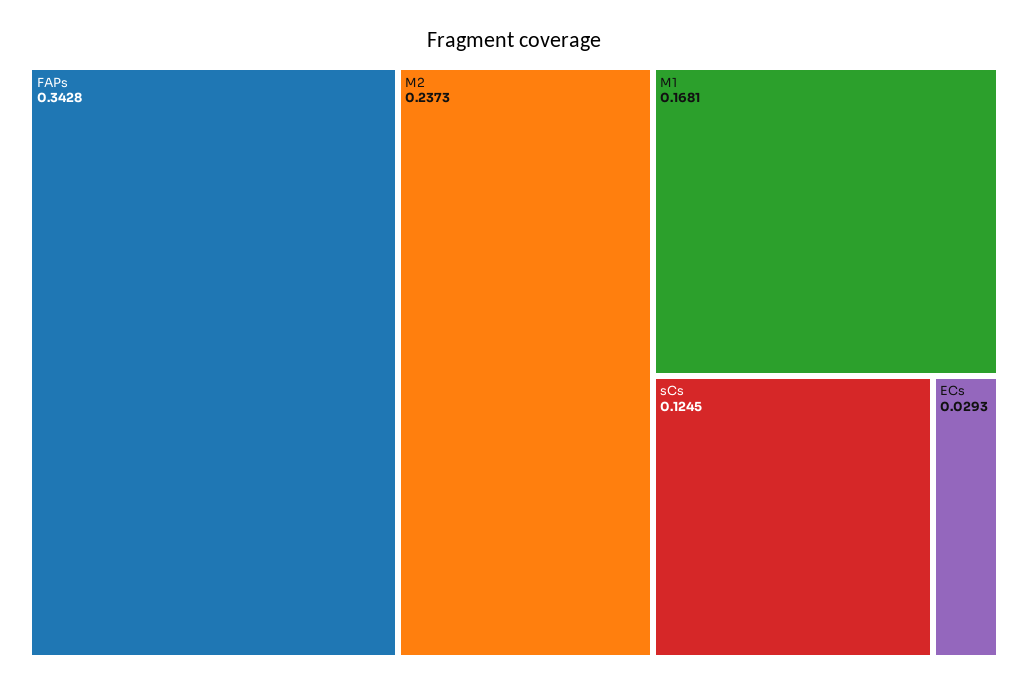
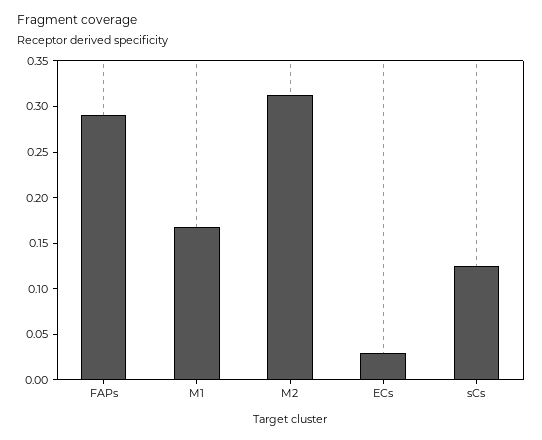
FAPs: 0.3428 -> 0.29
M2: 0.2373 -> 0.31

